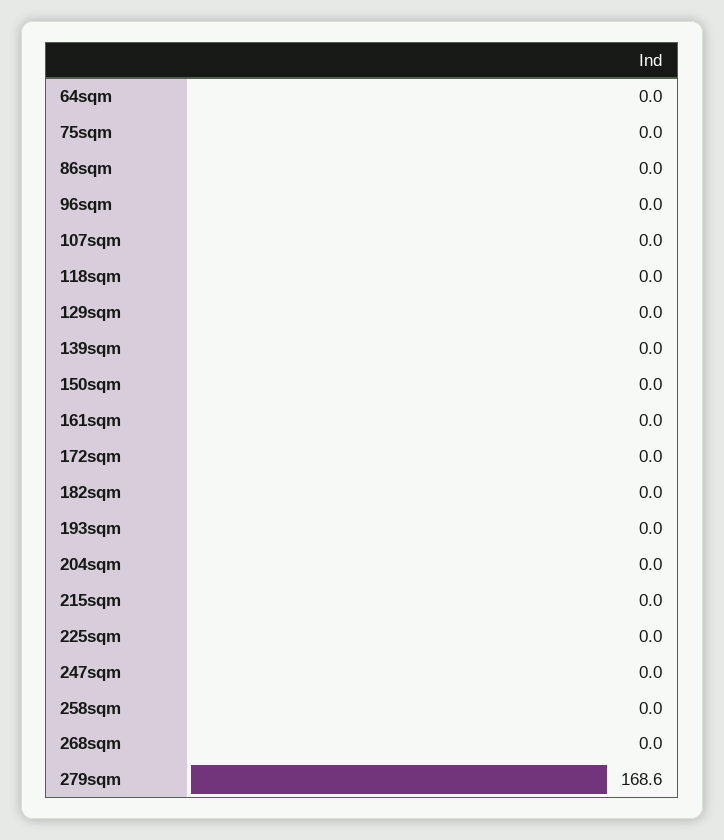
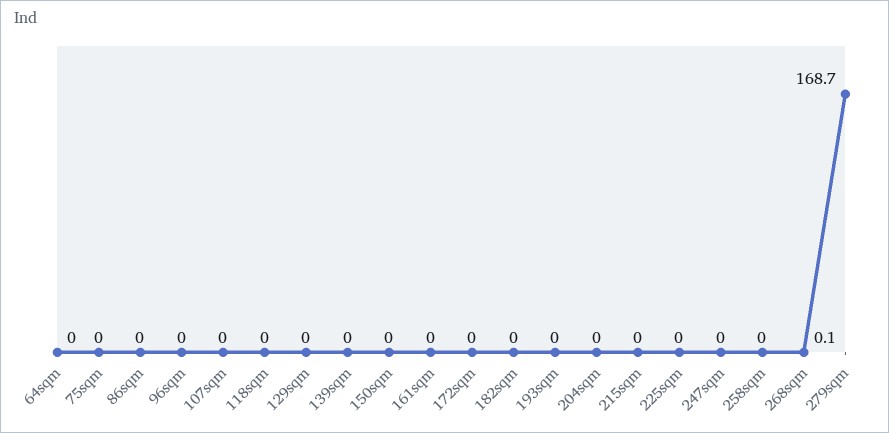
268sqm: 0 -> 0.1
279sqm: 168.6 -> 168.7

